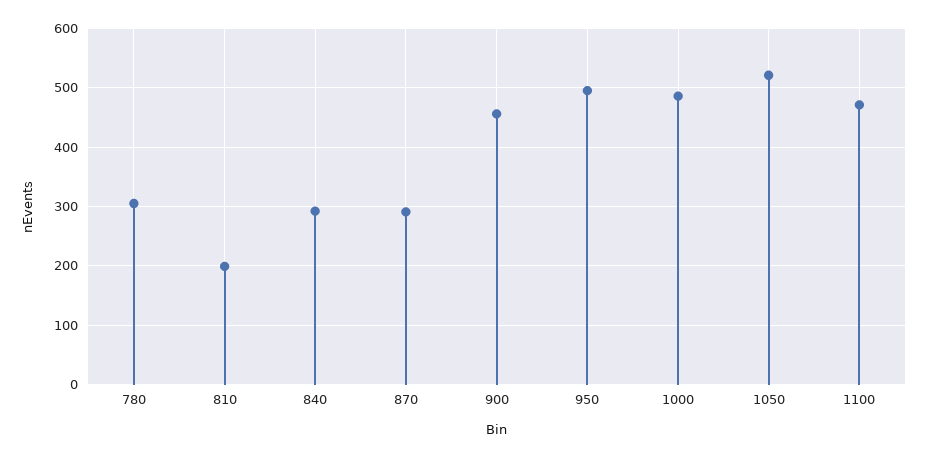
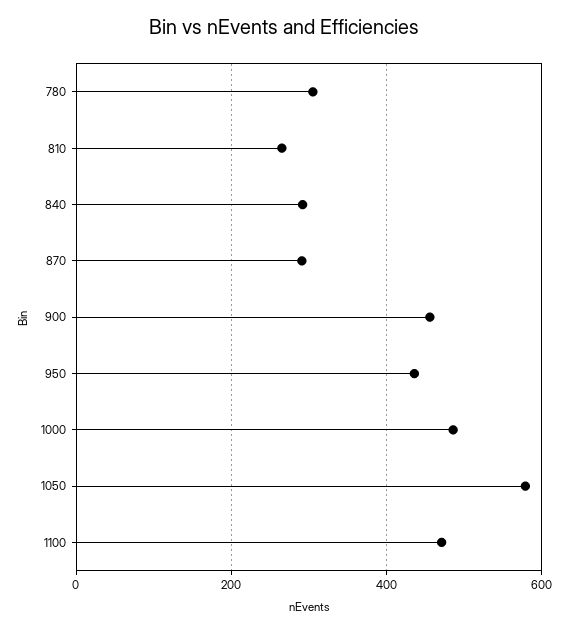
810: 200 -> 260
950: 500 -> 440
1050: 520 -> 580

